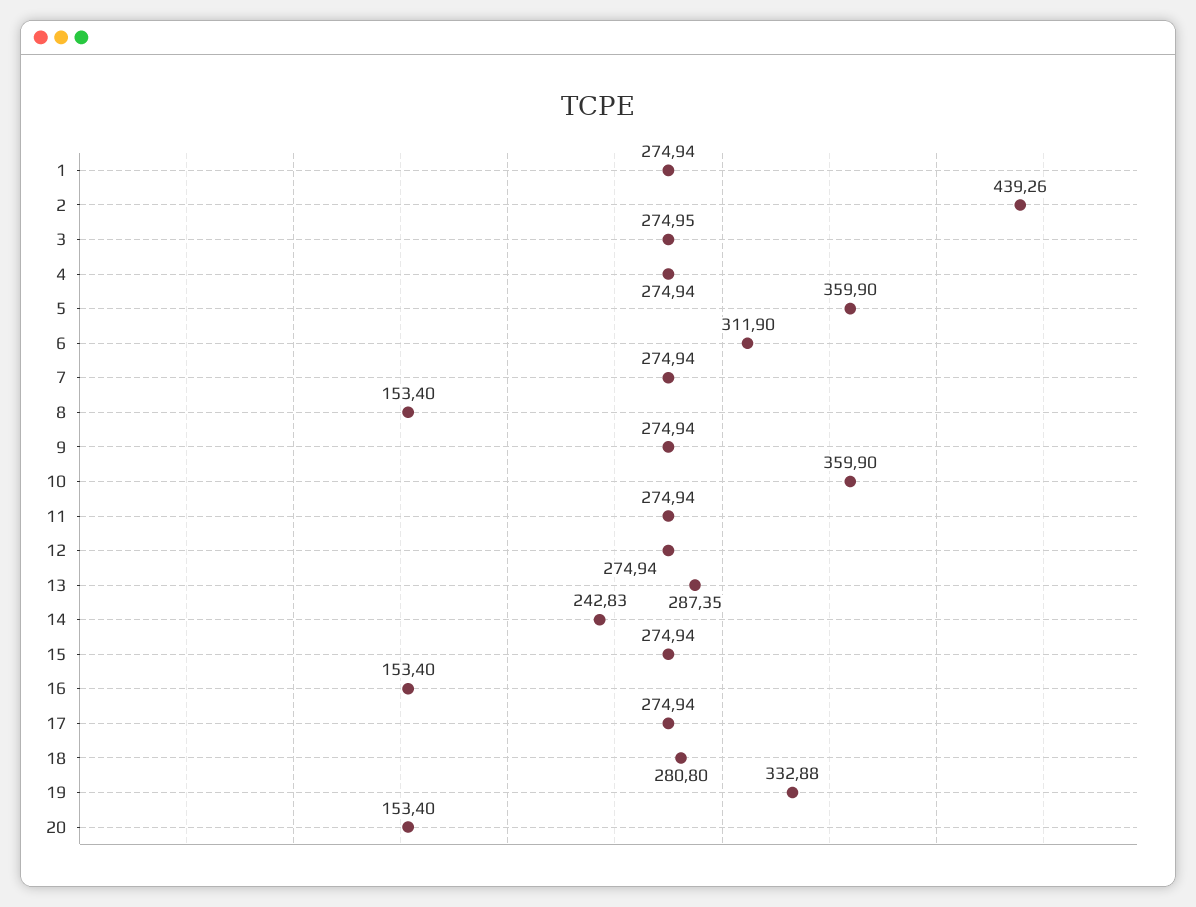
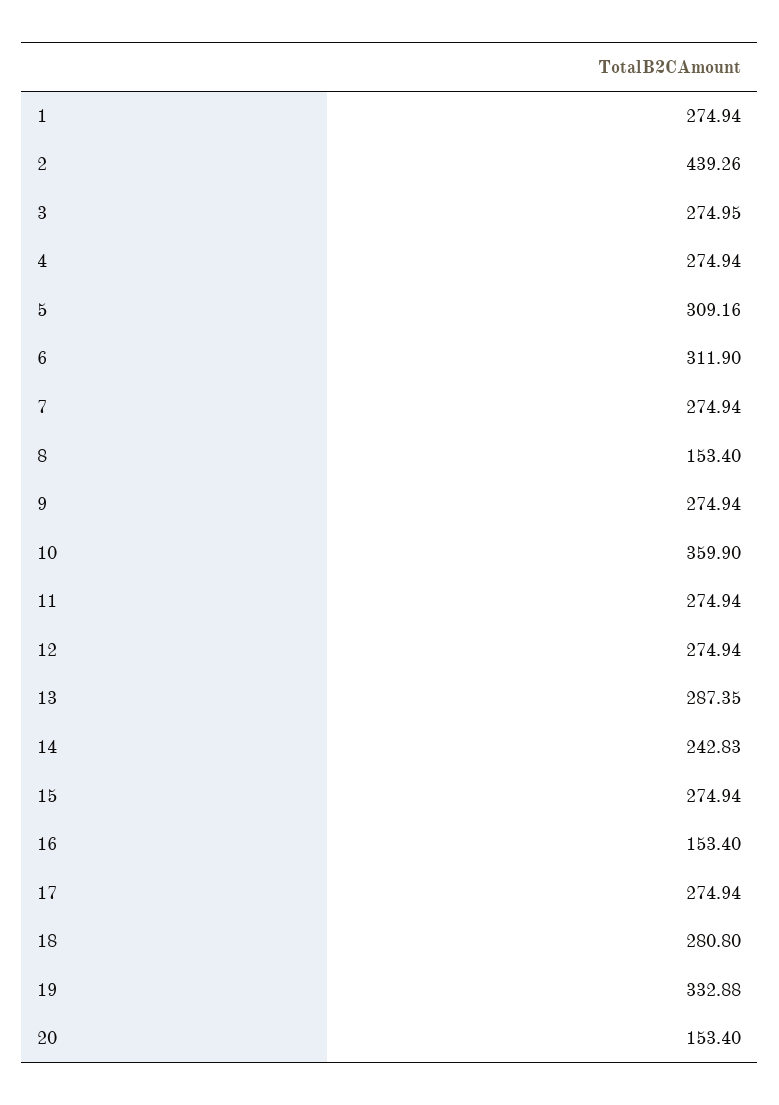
5: 359.9 -> 309.16

